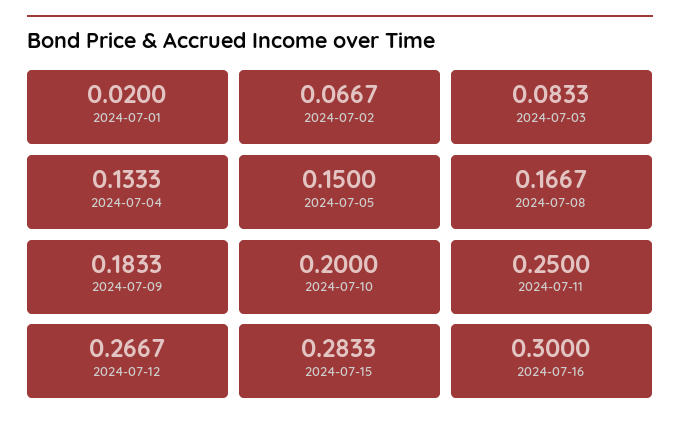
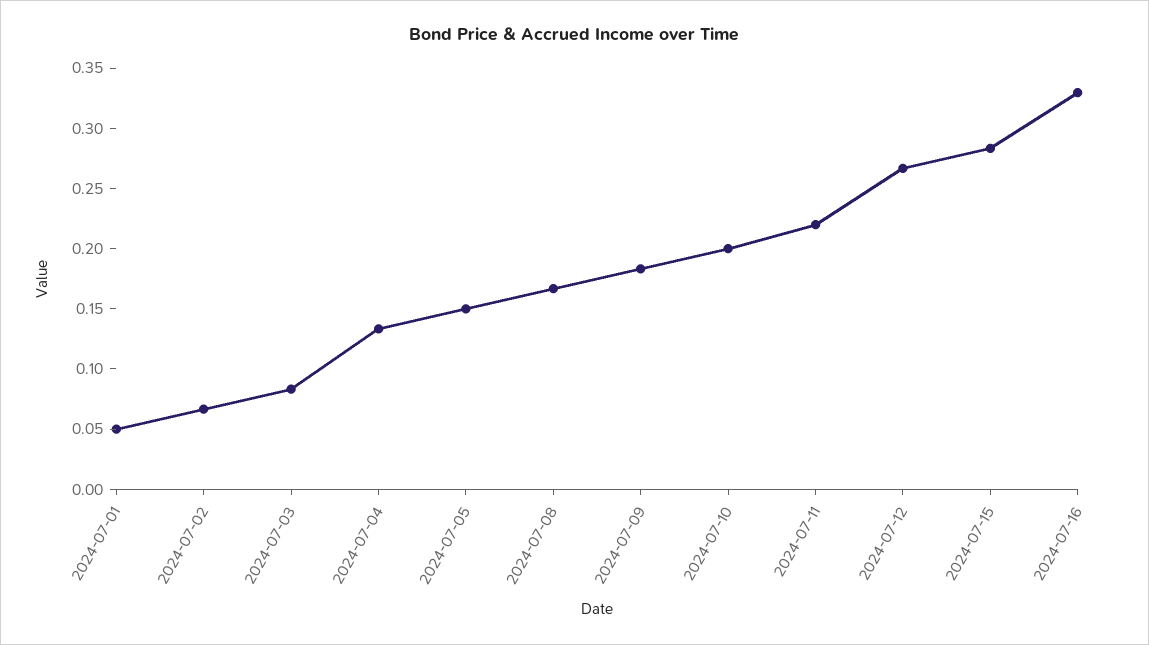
2024-07-01: 0.02 -> 0.05
2024-07-11: 0.25 -> 0.22
2024-07-16: 0.3 -> 0.33

